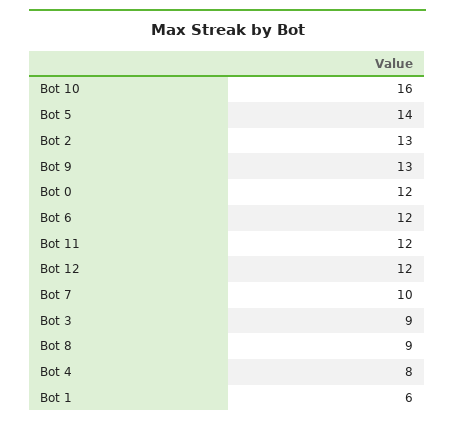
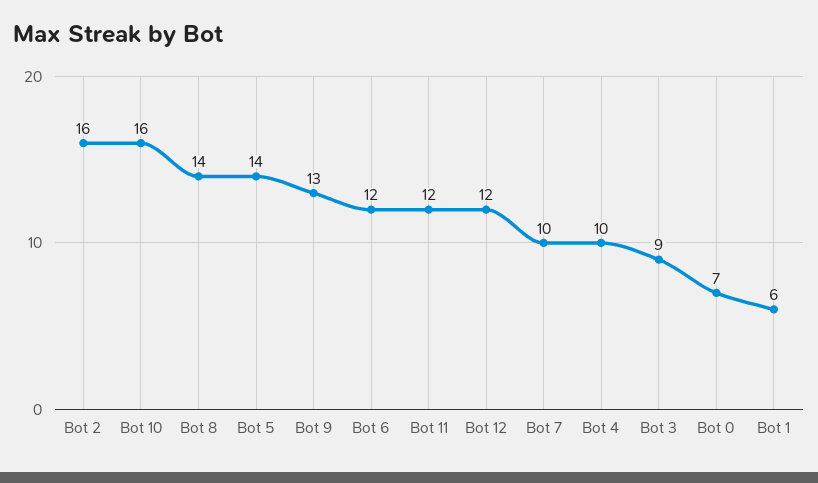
Bot 2: 13 -> 16
Bot 0: 12 -> 7
Bot 8: 9 -> 14
Bot 4: 8 -> 10

